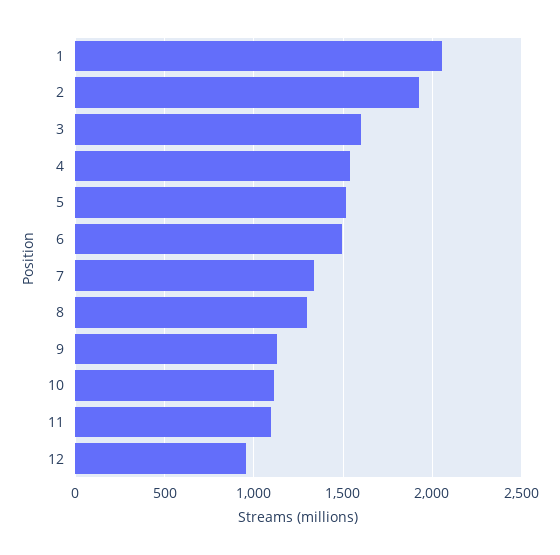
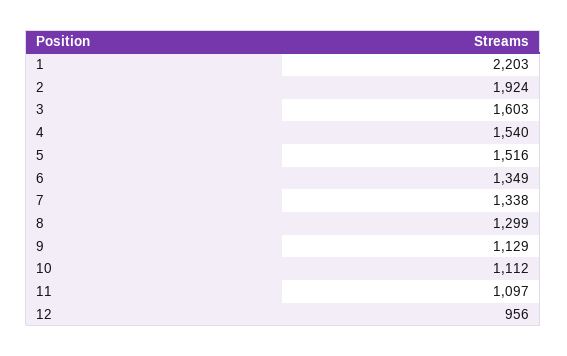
1: 2050 -> 2203
6: 1500 -> 1349

